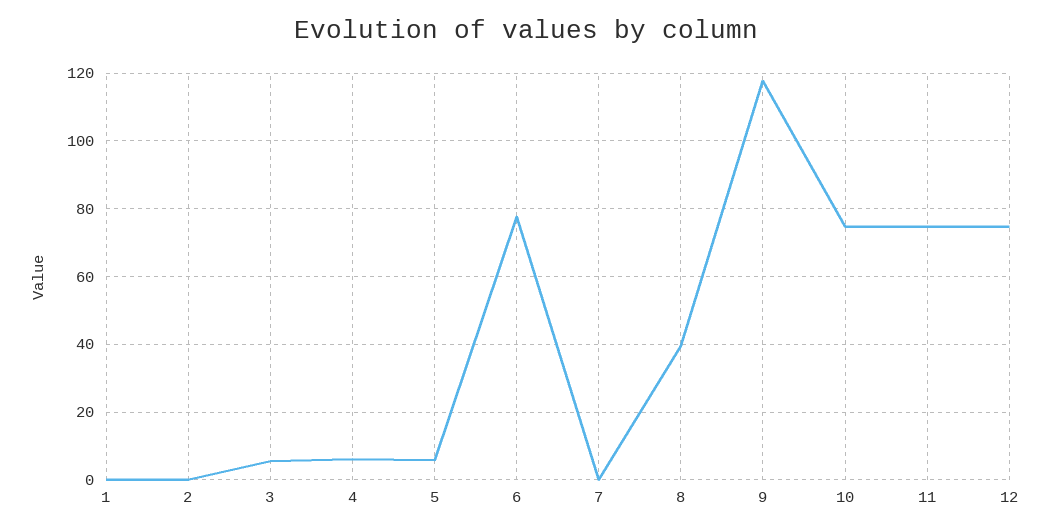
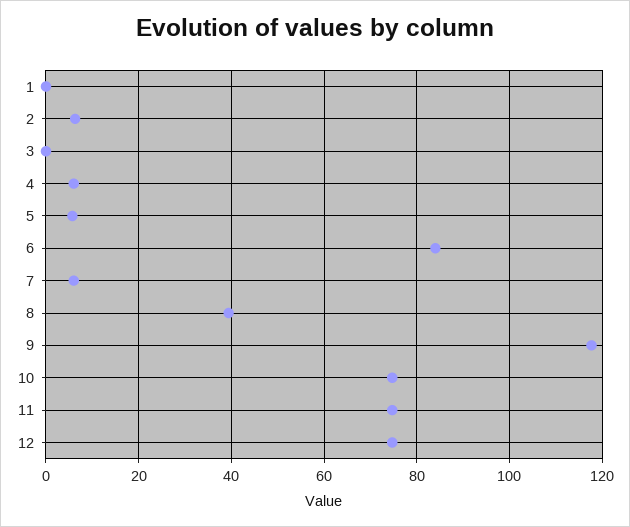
2: 0 -> 6
3: 6 -> 0
6: 78 -> 84
7: 0 -> 6

